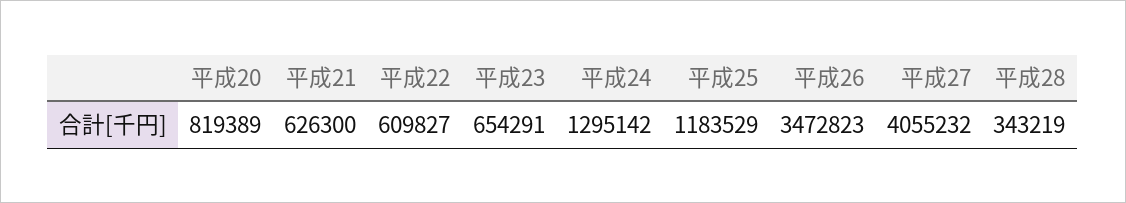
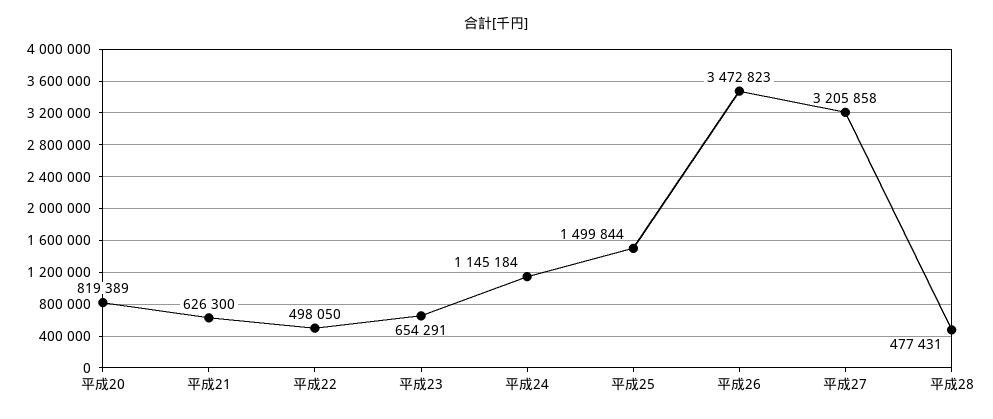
平成22: 609827 -> 498050
平成24: 1295142 -> 1145184
平成25: 1183529 -> 1499844
平成27: 4055232 -> 3205858
平成28: 343219 -> 477431

